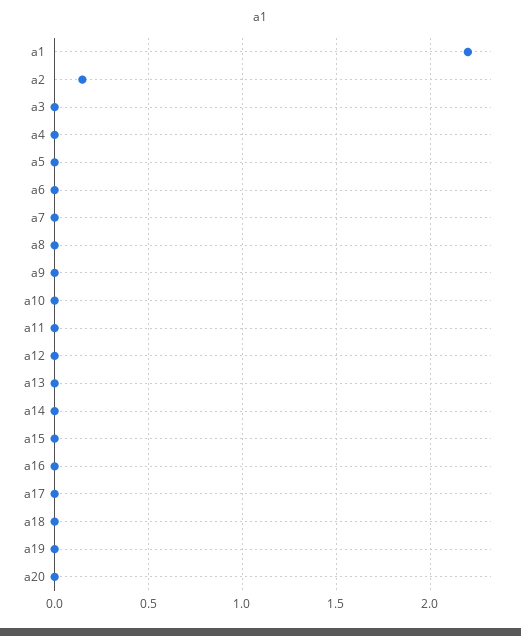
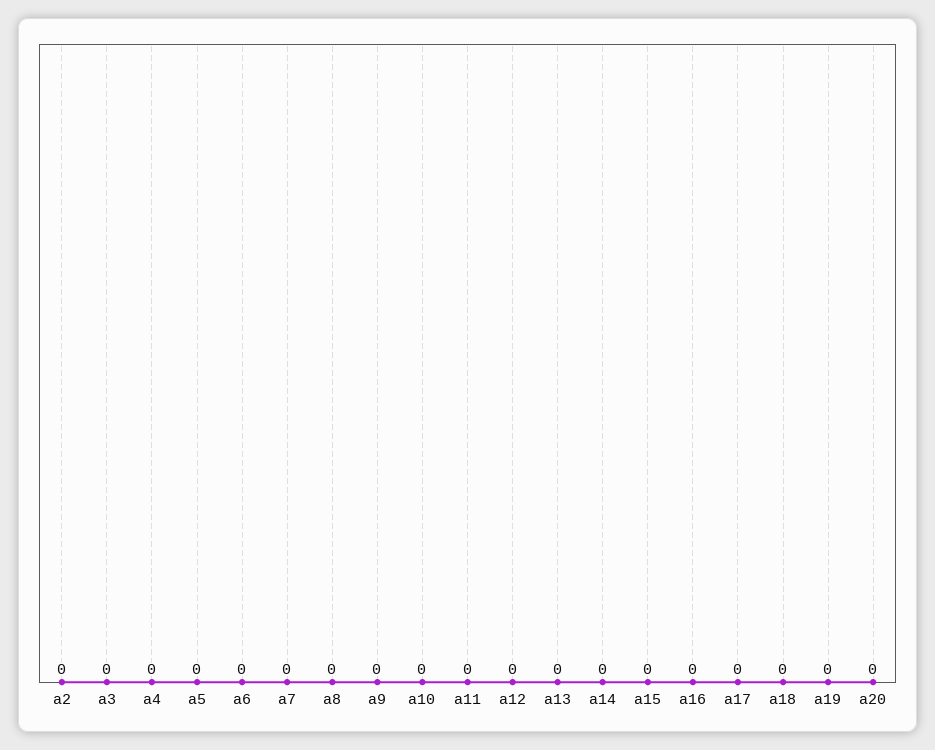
a1: 2.2 -> none
a2: 0.15 -> 0

